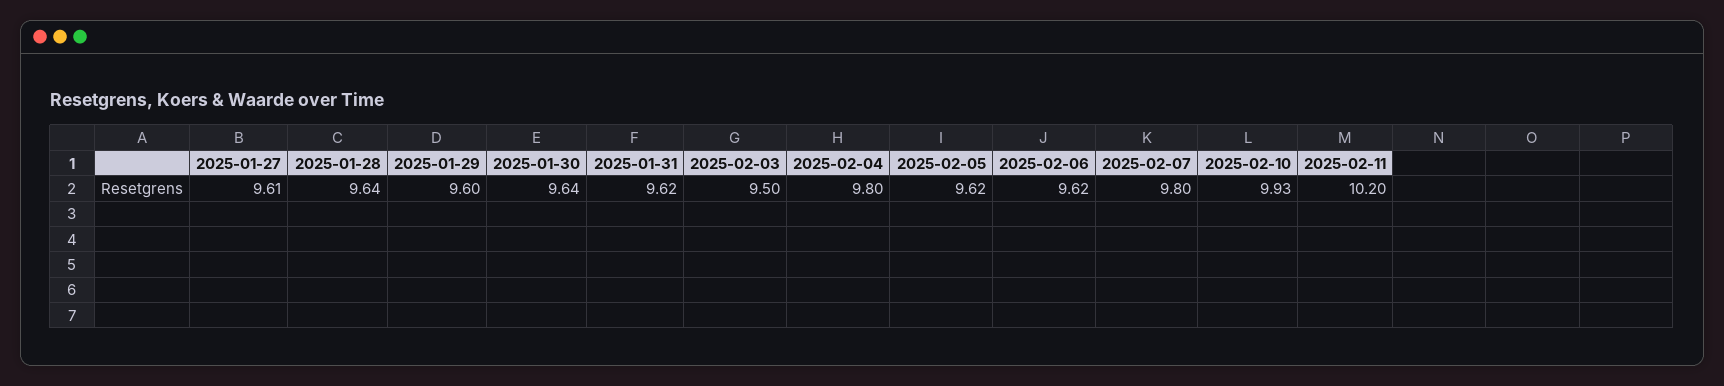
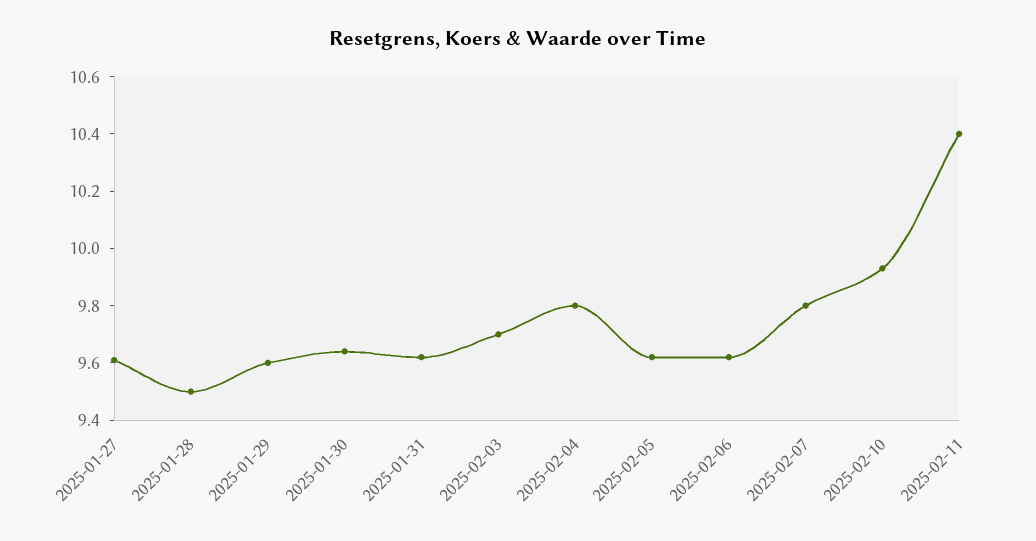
2025-01-28: 9.64 -> 9.5
2025-02-03: 9.5 -> 9.7
2025-02-11: 10.2 -> 10.4

